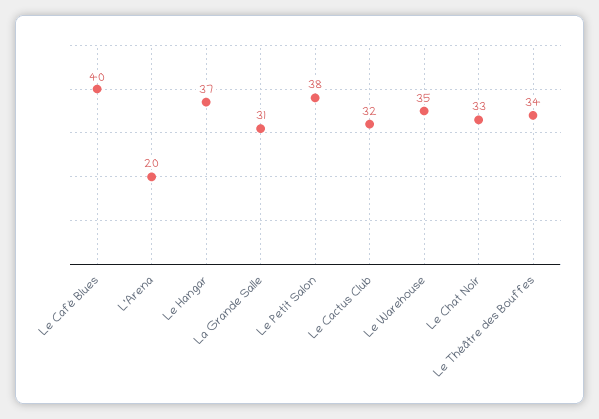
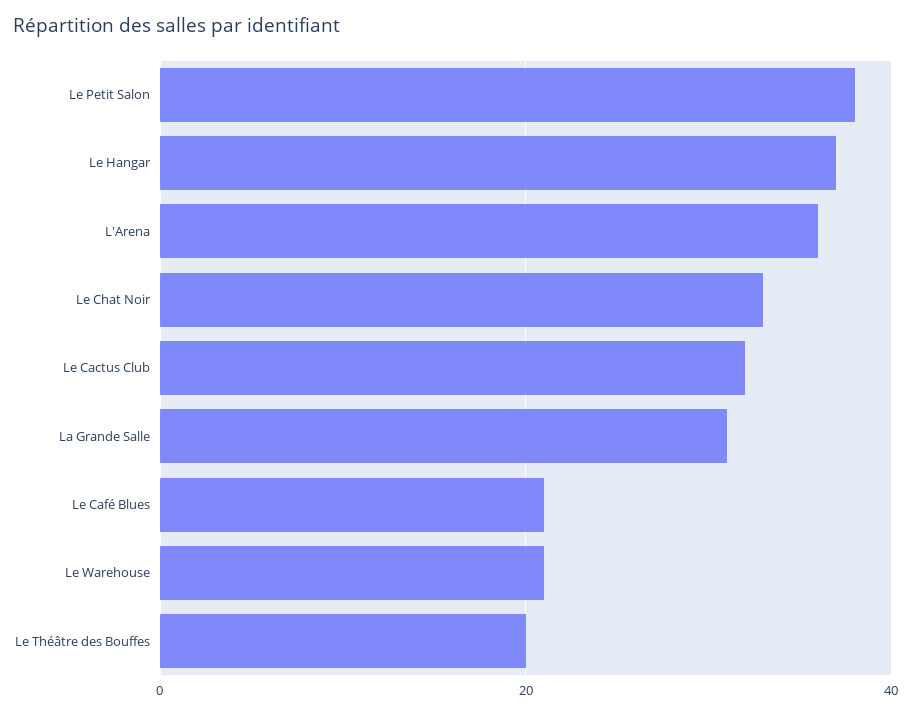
Le Café Blues: 40 -> 20
L'Arena: 20 -> 35
Le Warehouse: 35 -> 20
Le Théâtre des Bouffes: 34 -> 20

